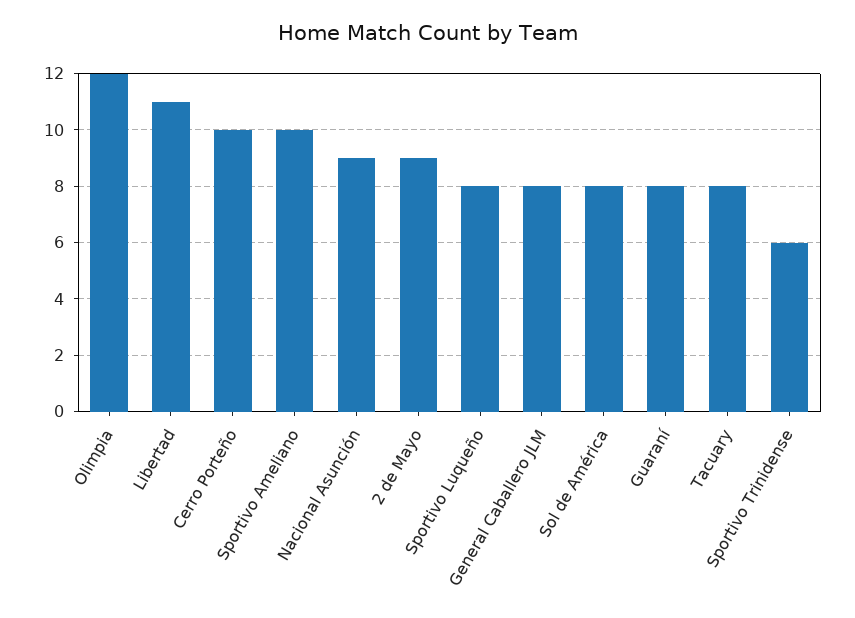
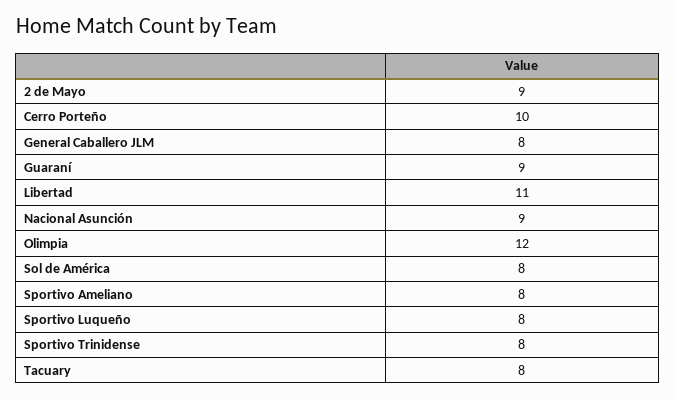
Sportivo Ameliano: 10 -> 8
Guaraní: 8 -> 9
Sportivo Trinidense: 6 -> 8

